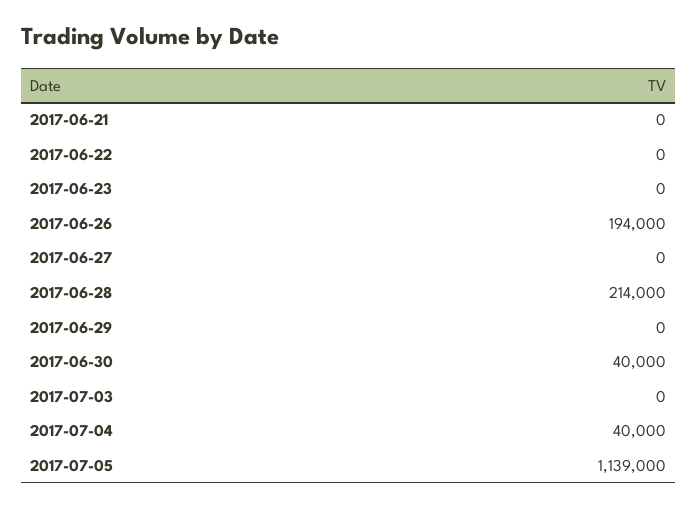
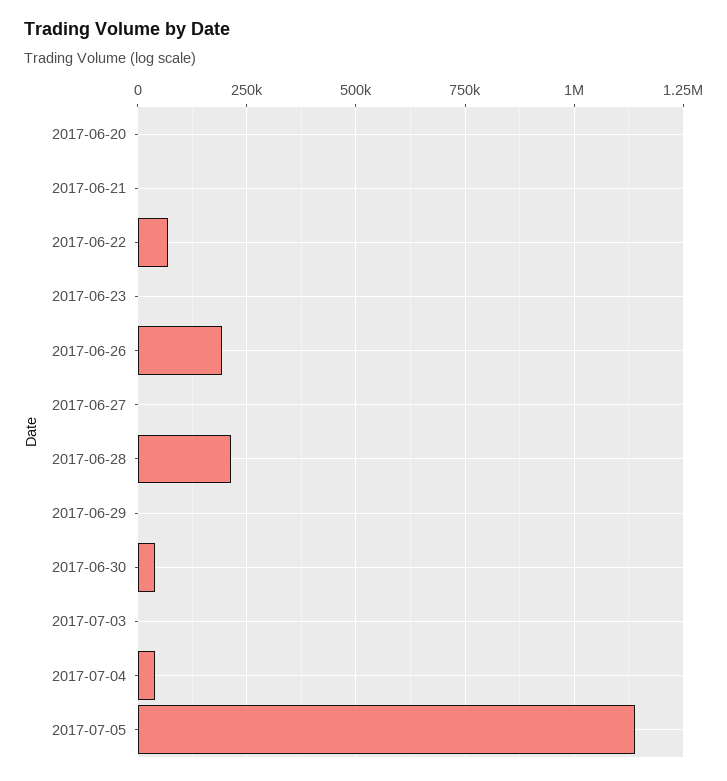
2017-06-22: 0 -> 75000
2017-06-20: none -> 0

